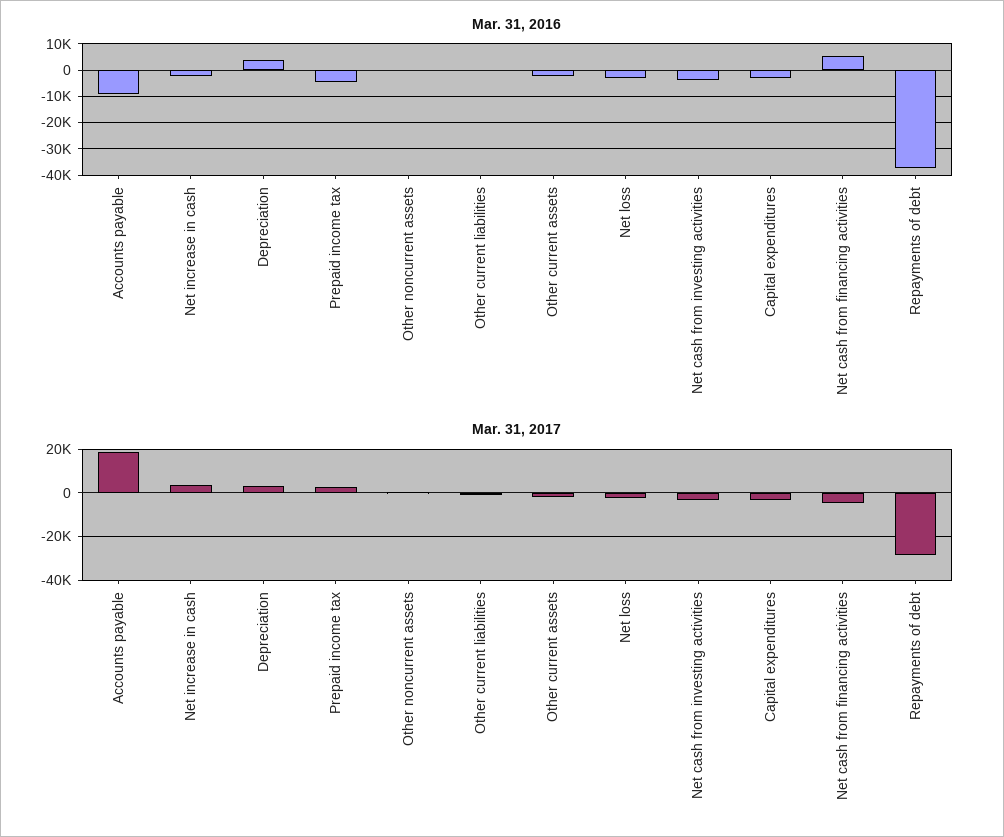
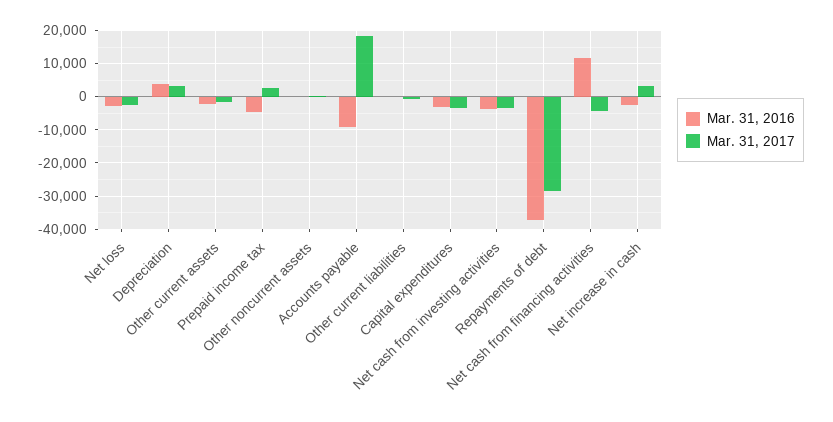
Mar. 31, 2016, Net cash from financing activities: 5000 -> 12000

